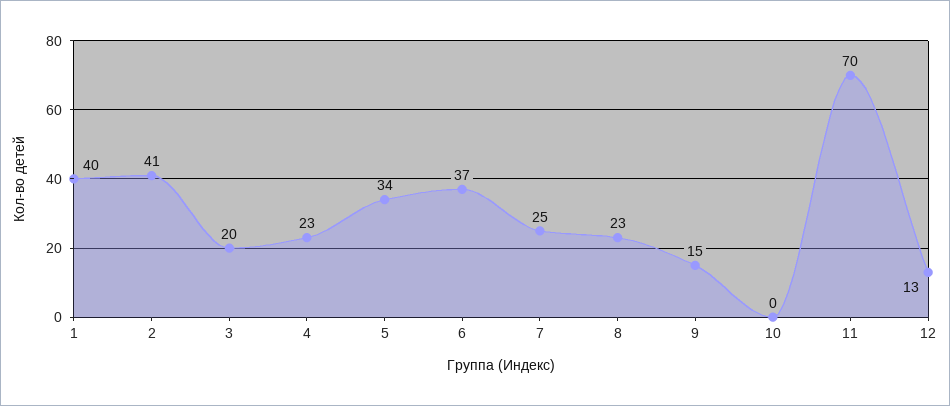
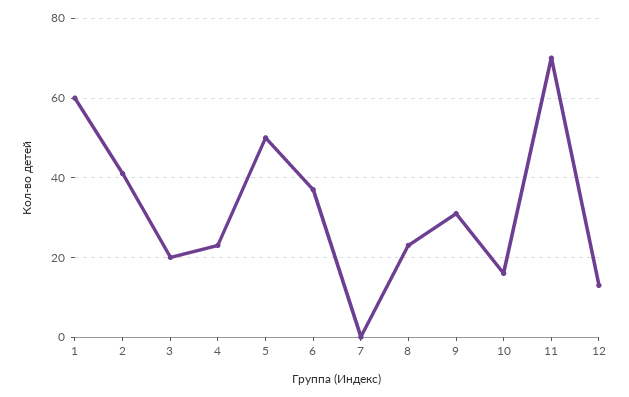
1: 40 -> 60
5: 34 -> 50
7: 25 -> 0
9: 15 -> 30
10: 0 -> 15

